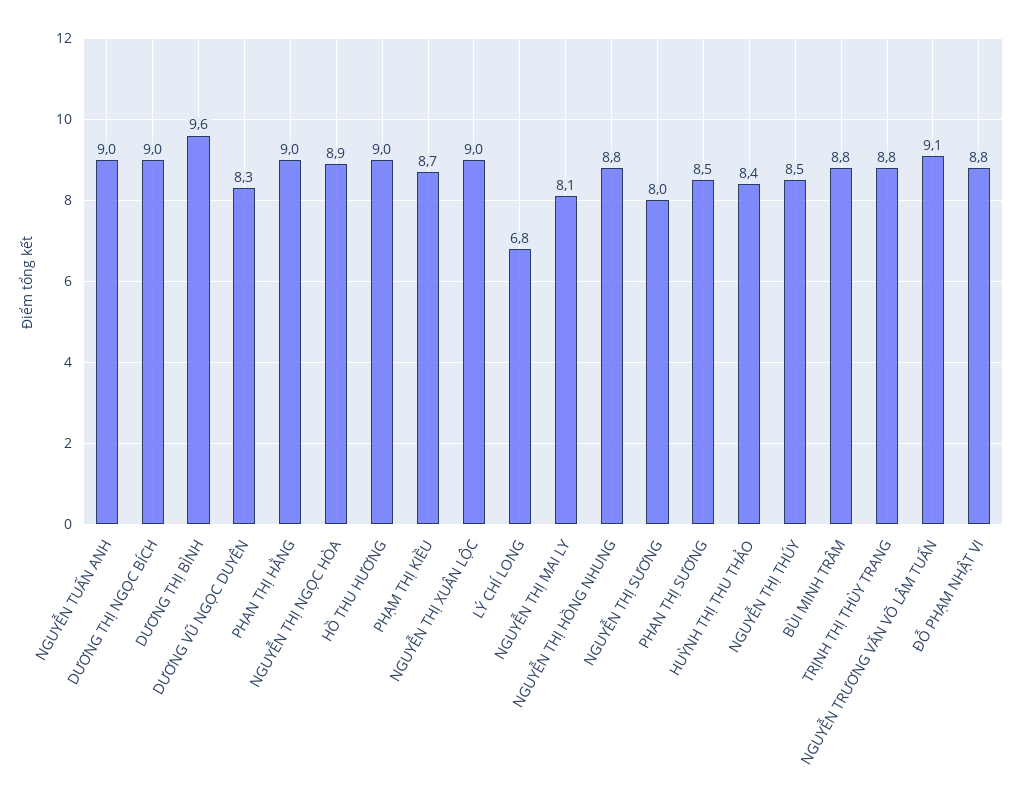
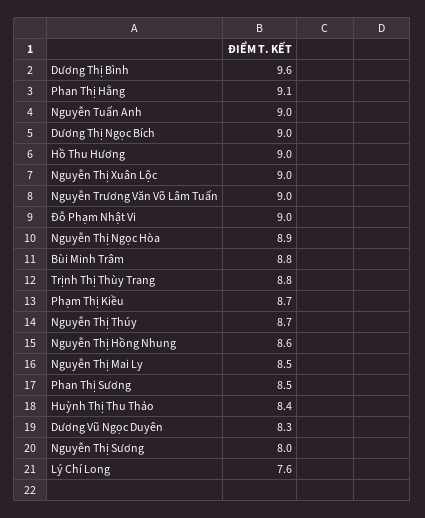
PHAN THỊ HẰNG: 9 -> 9.1
LÝ CHÍ LONG: 6.8 -> 7.6
NGUYỄN THỊ MAI LY: 8.1 -> 8.5
NGUYỄN THỊ HỒNG NHUNG: 8.8 -> 8.6
NGUYỄN THỊ THÚY: 8.5 -> 8.7
NGUYỄN TRƯƠNG VĂN VÕ LÂM TUẤN: 9.1 -> 9
ĐỖ PHẠM NHẬT VI: 8.8 -> 9

